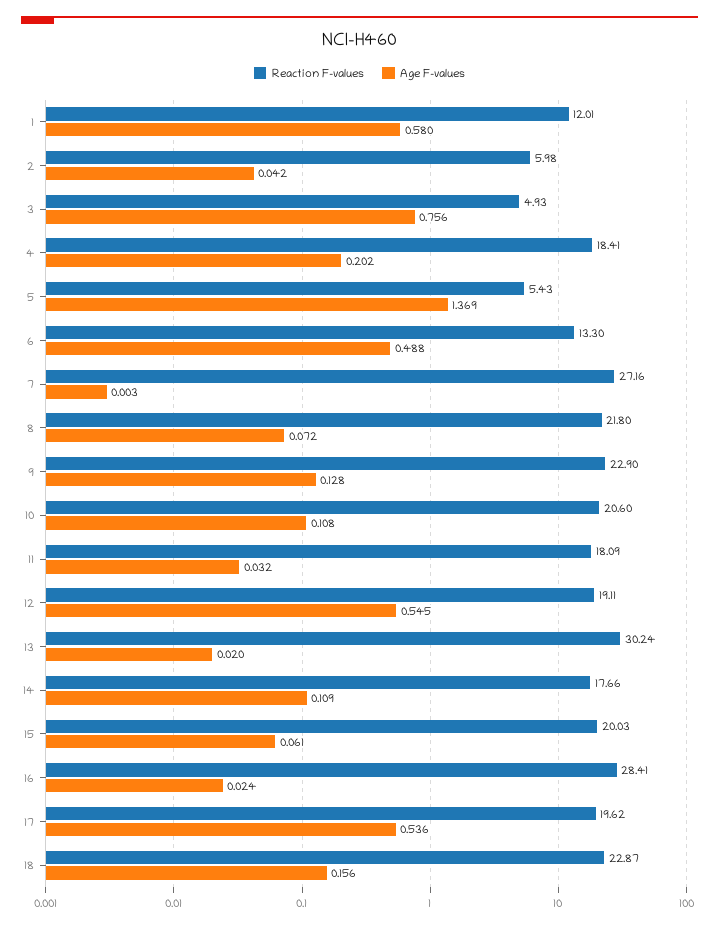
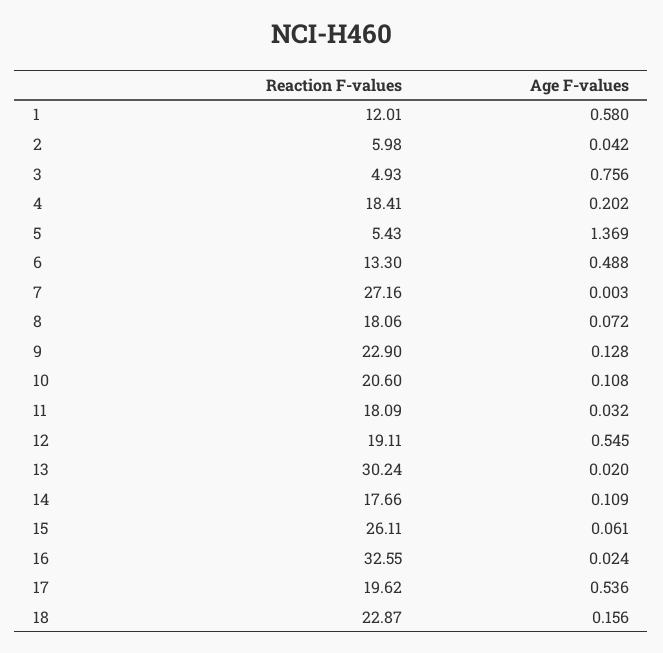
Reaction F-values, 8: 21.8 -> 18.06
Reaction F-values, 15: 20.03 -> 26.11
Reaction F-values, 16: 28.41 -> 32.55

